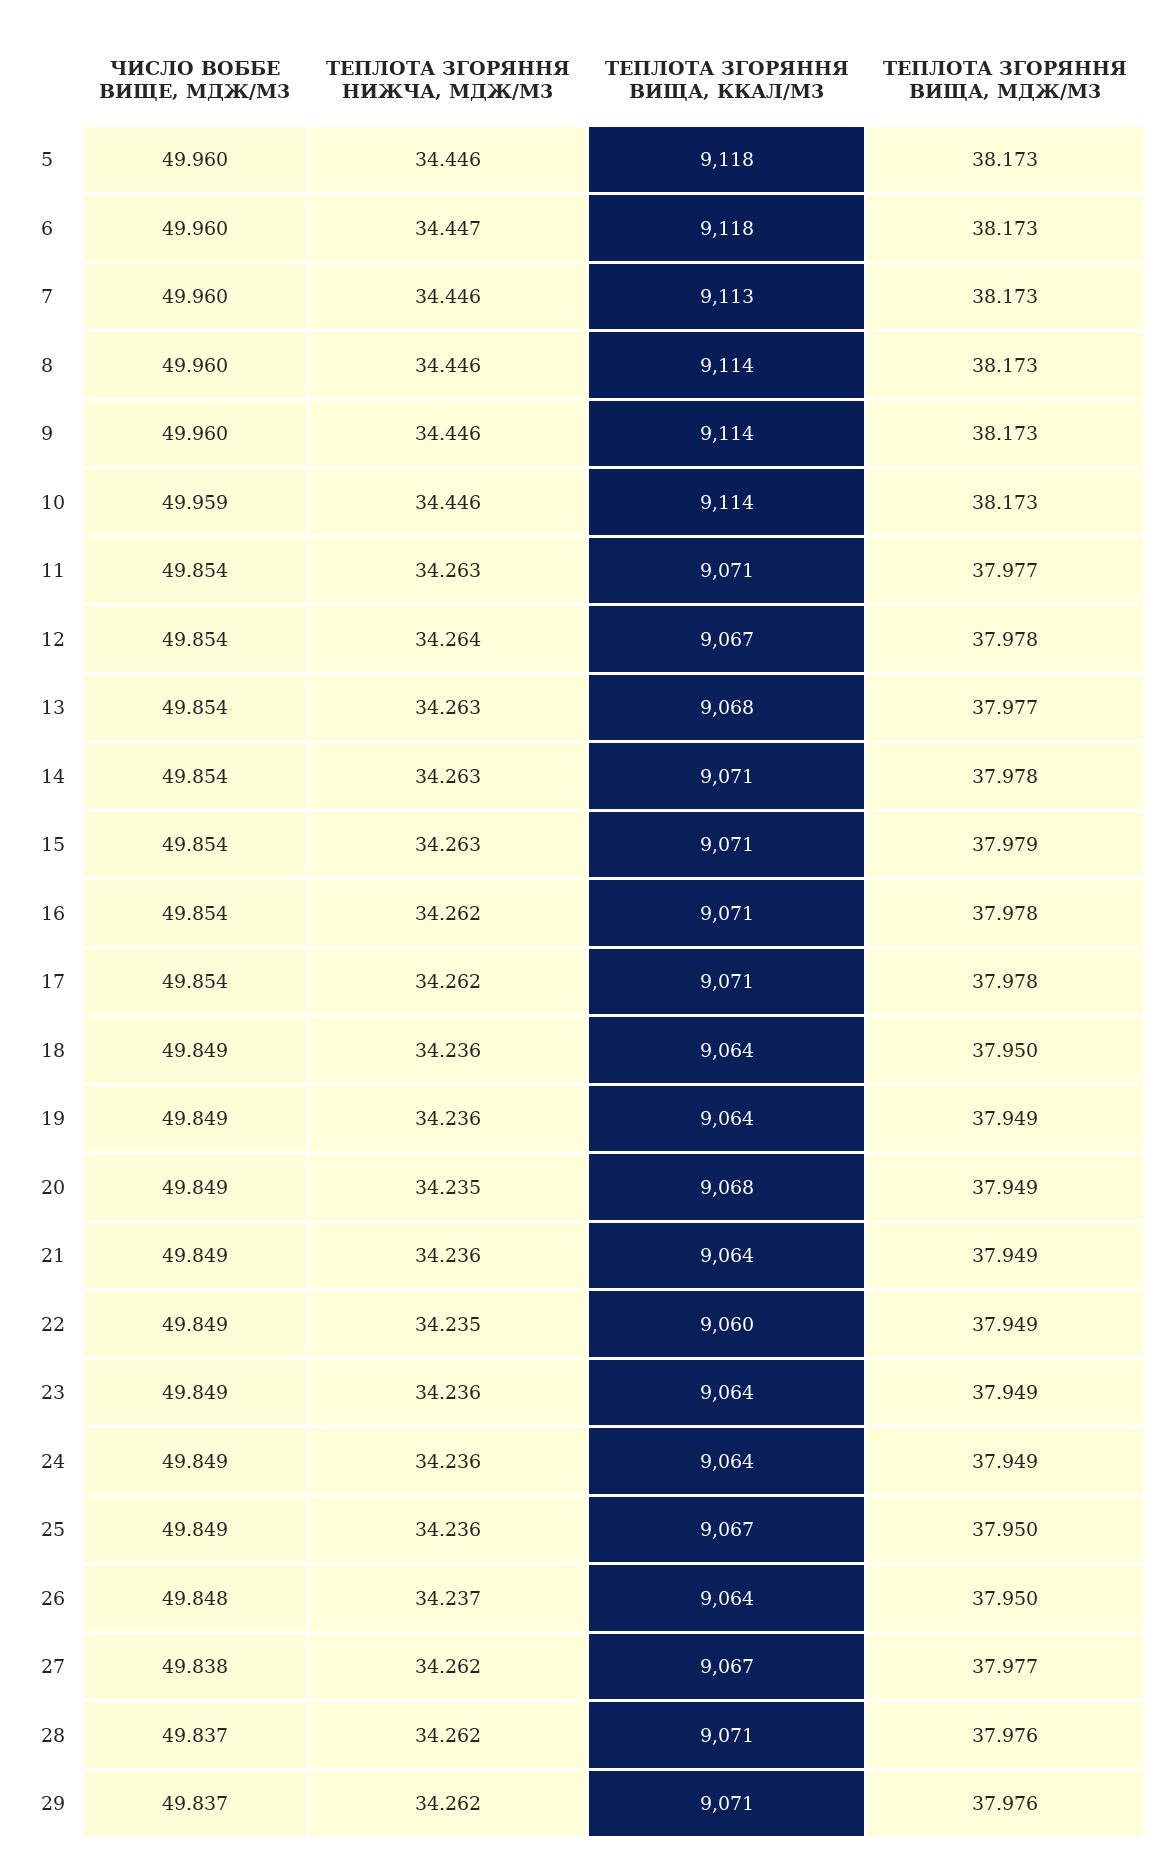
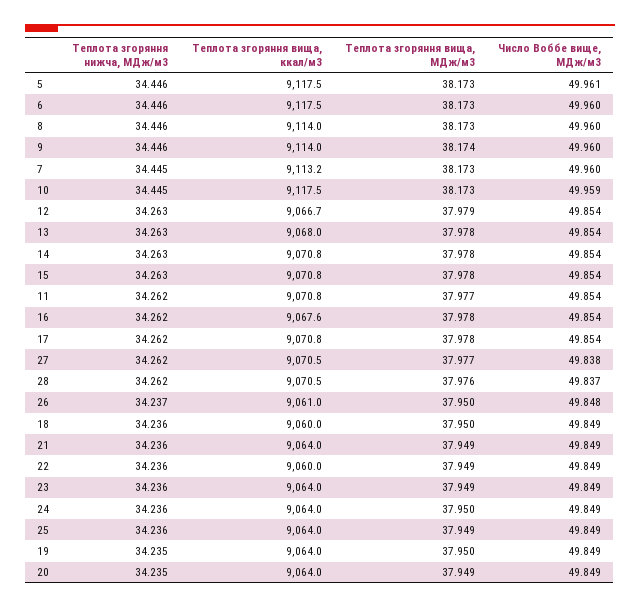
ЧИСЛО ВОББЕ ВИЩЕ, МДЖ/М3, 5: 49.96 -> 49.961
ТЕПЛОТА ЗГОРЯННЯ НИЖЧА, МДЖ/М3, 6: 34.447 -> 34.446
ТЕПЛОТА ЗГОРЯННЯ НИЖЧА, МДЖ/М3, 7: 34.446 -> 34.445
ТЕПЛОТА ЗГОРЯННЯ ВИЩА, МДЖ/М3, 9: 38.173 -> 38.174
ТЕПЛОТА ЗГОРЯННЯ НИЖЧА, МДЖ/М3, 10: 34.446 -> 34.445
ТЕПЛОТА ЗГОРЯННЯ ВИЩА, ККАЛ/М3, 10: 9114 -> 9117.5
ТЕПЛОТА ЗГОРЯННЯ НИЖЧА, МДЖ/М3, 11: 34.263 -> 34.262
ТЕПЛОТА ЗГОРЯННЯ НИЖЧА, МДЖ/М3, 12: 34.264 -> 34.263
ТЕПЛОТА ЗГОРЯННЯ ВИЩА, МДЖ/М3, 12: 37.978 -> 37.979
ТЕПЛОТА ЗГОРЯННЯ ВИЩА, МДЖ/М3, 13: 37.977 -> 37.978
ТЕПЛОТА ЗГОРЯННЯ ВИЩА, МДЖ/М3, 15: 37.979 -> 37.978
ТЕПЛОТА ЗГОРЯННЯ ВИЩА, ККАЛ/М3, 16: 9071 -> 9067.6
ТЕПЛОТА ЗГОРЯННЯ ВИЩА, ККАЛ/М3, 18: 9064 -> 9060
ТЕПЛОТА ЗГОРЯННЯ НИЖЧА, МДЖ/М3, 19: 34.236 -> 34.235
ТЕПЛОТА ЗГОРЯННЯ ВИЩА, МДЖ/М3, 19: 37.949 -> 37.95
ТЕПЛОТА ЗГОРЯННЯ ВИЩА, ККАЛ/М3, 20: 9068 -> 9064
ТЕПЛОТА ЗГОРЯННЯ НИЖЧА, МДЖ/М3, 22: 34.235 -> 34.236
ТЕПЛОТА ЗГОРЯННЯ ВИЩА, МДЖ/М3, 24: 37.949 -> 37.95
ТЕПЛОТА ЗГОРЯННЯ ВИЩА, ККАЛ/М3, 25: 9067 -> 9064
ТЕПЛОТА ЗГОРЯННЯ ВИЩА, МДЖ/М3, 25: 37.95 -> 37.949
ТЕПЛОТА ЗГОРЯННЯ ВИЩА, ККАЛ/М3, 26: 9064 -> 9061
ТЕПЛОТА ЗГОРЯННЯ ВИЩА, ККАЛ/М3, 27: 9067 -> 9070.5
ЧИСЛО ВОББЕ ВИЩЕ, МДЖ/М3, 29: 49.837 -> none
ТЕПЛОТА ЗГОРЯННЯ НИЖЧА, МДЖ/М3, 29: 34.262 -> none
ТЕПЛОТА ЗГОРЯННЯ ВИЩА, ККАЛ/М3, 29: 9071 -> none
ТЕПЛОТА ЗГОРЯННЯ ВИЩА, МДЖ/М3, 29: 37.976 -> none

